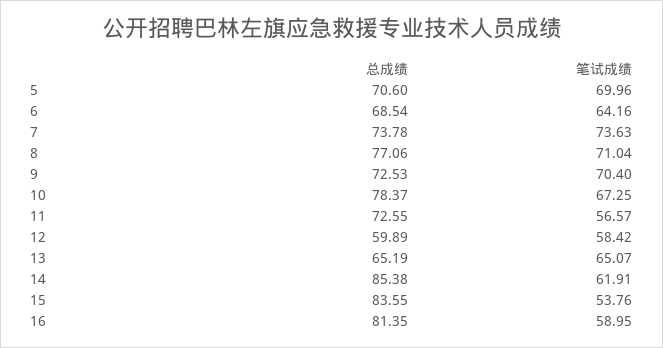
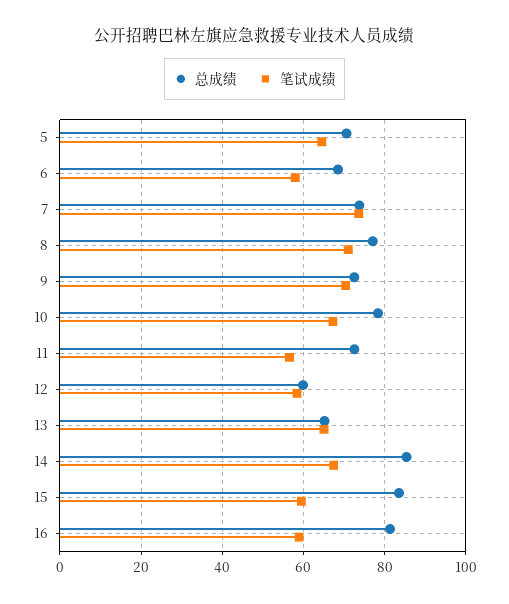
笔试成绩, 5: 69.96 -> 64
笔试成绩, 6: 64.16 -> 58
笔试成绩, 14: 61.91 -> 68
笔试成绩, 15: 53.76 -> 60

